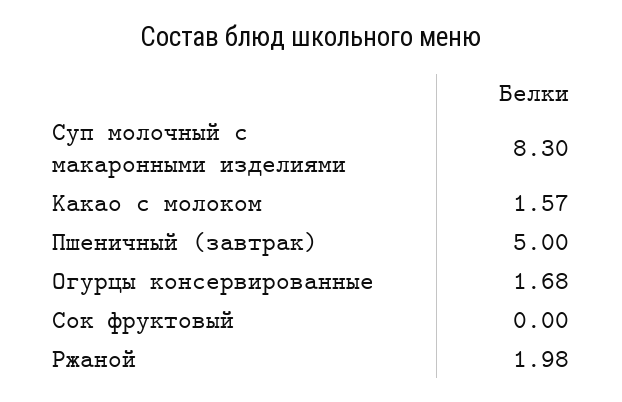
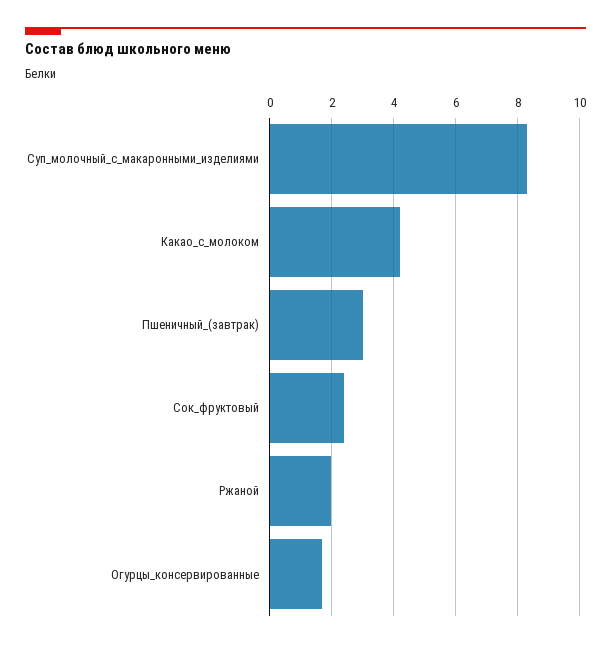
Какао с молоком: 1.57 -> 4.2
Пшеничный (завтрак): 5 -> 3
Сок фруктовый: 0 -> 2.4

